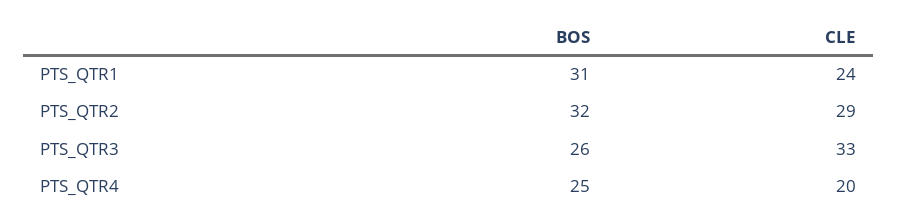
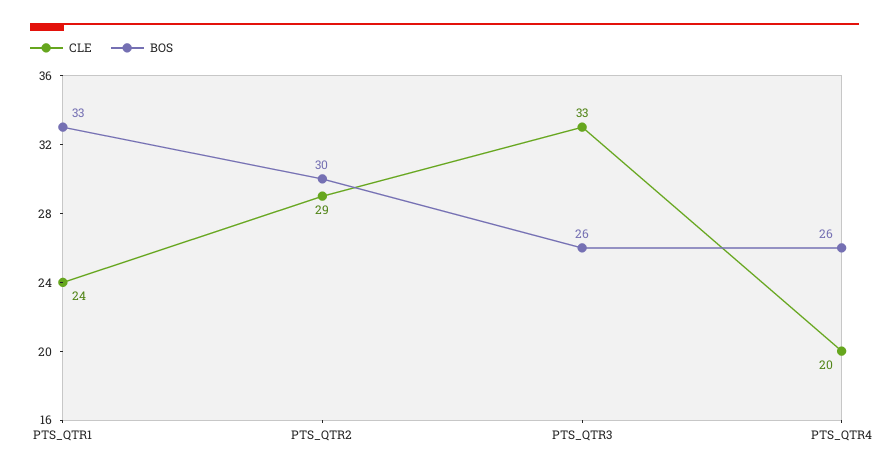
BOS, PTS_QTR1: 31 -> 33
BOS, PTS_QTR2: 32 -> 30
BOS, PTS_QTR4: 25 -> 26

